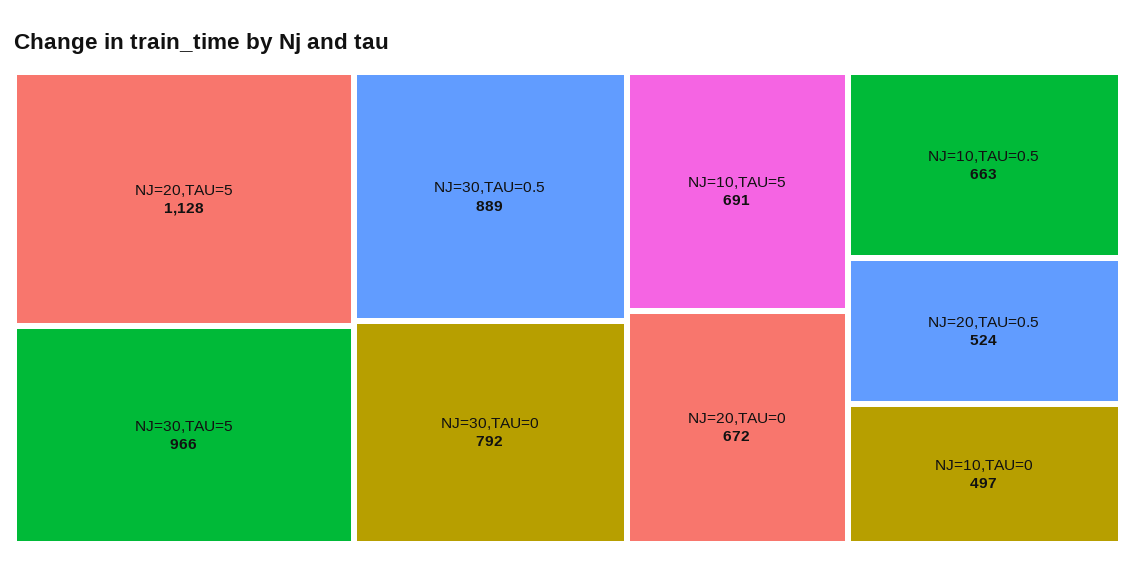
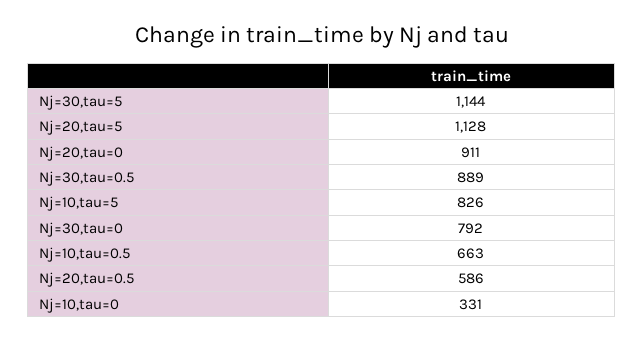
NJ=30,TAU=5: 966 -> 1144
NJ=10,TAU=5: 691 -> 826
NJ=20,TAU=0: 672 -> 911
NJ=20,TAU=0.5: 524 -> 586
NJ=10,TAU=0: 497 -> 331

